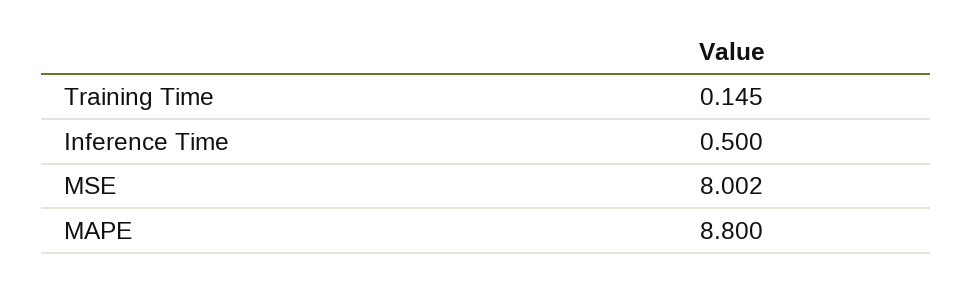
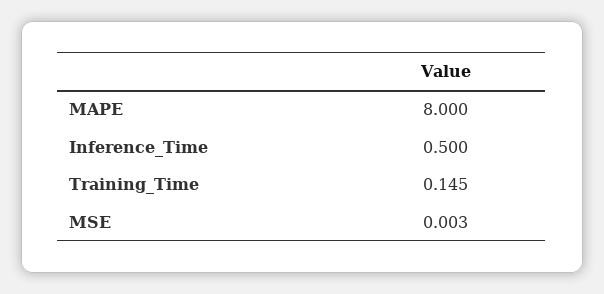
MSE: 8.002 -> 0.003
MAPE: 8.8 -> 8

